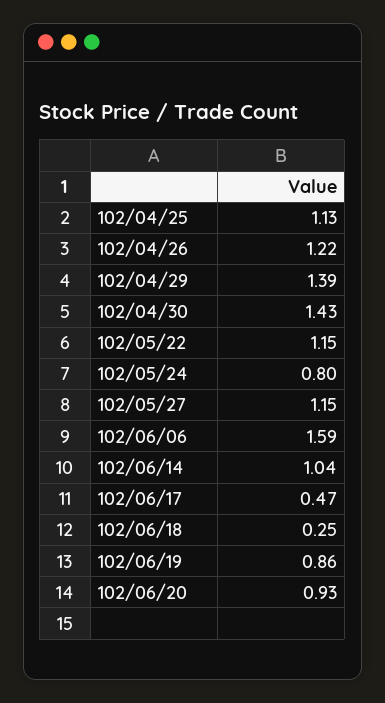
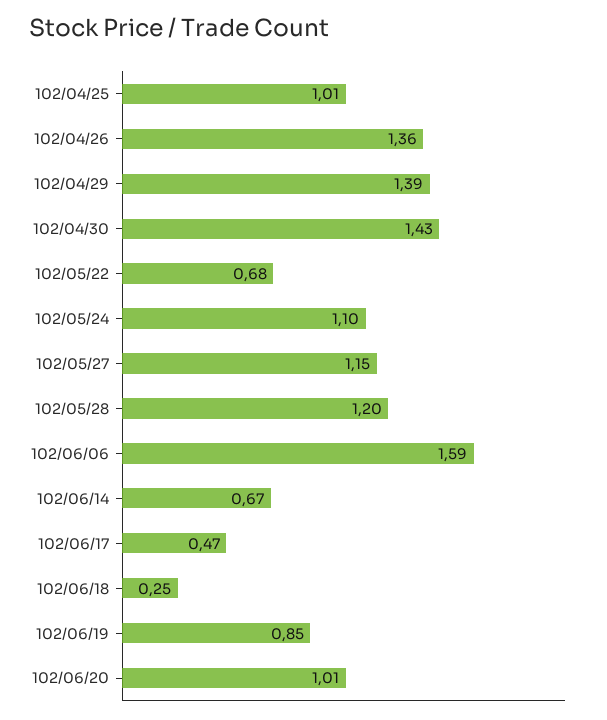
102/04/25: 1.13 -> 1.01
102/04/26: 1.22 -> 1.36
102/05/22: 1.15 -> 0.68
102/05/24: 0.8 -> 1.1
102/06/14: 1.04 -> 0.67
102/06/19: 0.86 -> 0.85
102/06/20: 0.93 -> 1.01
102/05/28: none -> 1.2

